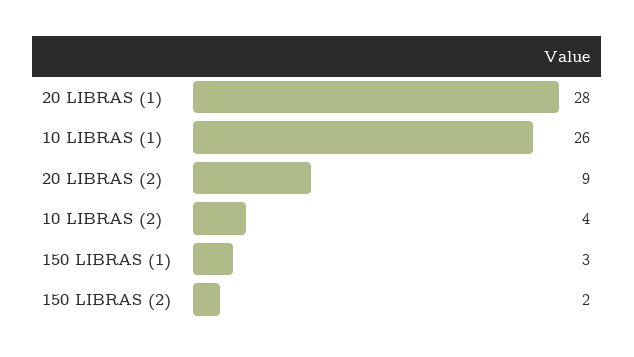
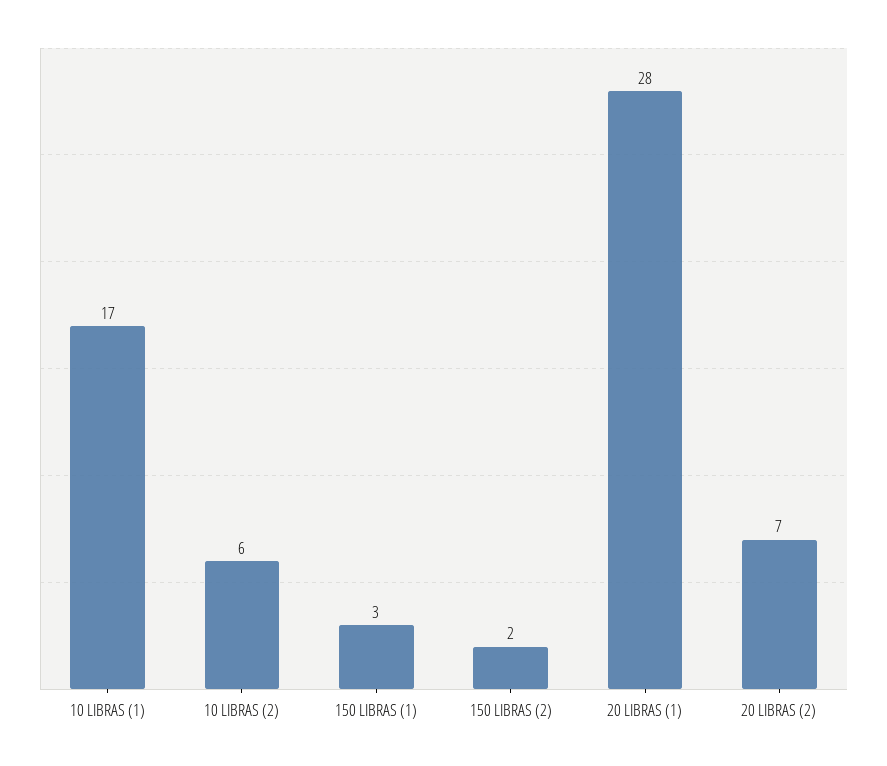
10 LIBRAS (1): 26 -> 17
20 LIBRAS (2): 9 -> 7
10 LIBRAS (2): 4 -> 6

